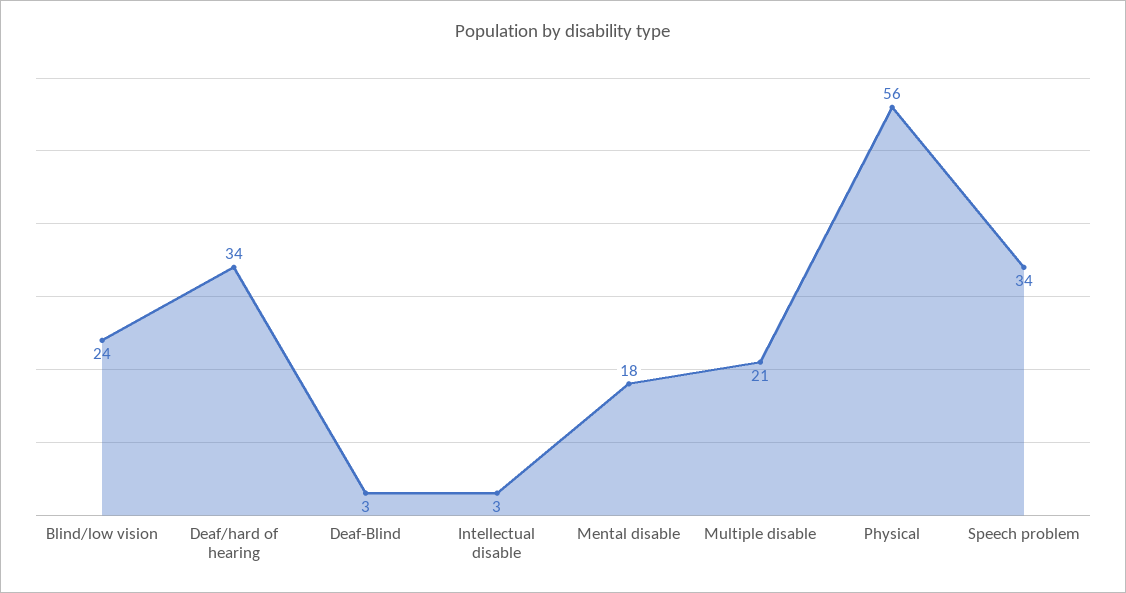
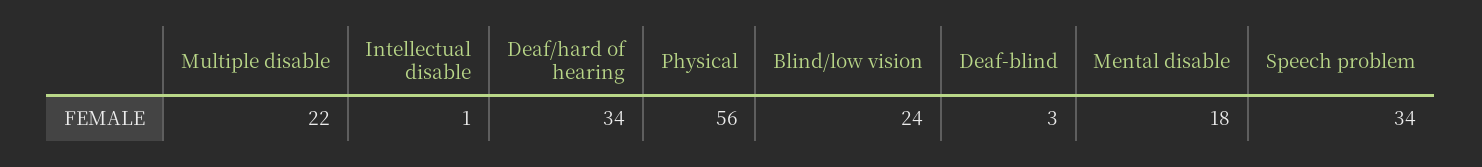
Intellectual disable: 3 -> 1
Multiple disable: 21 -> 22

